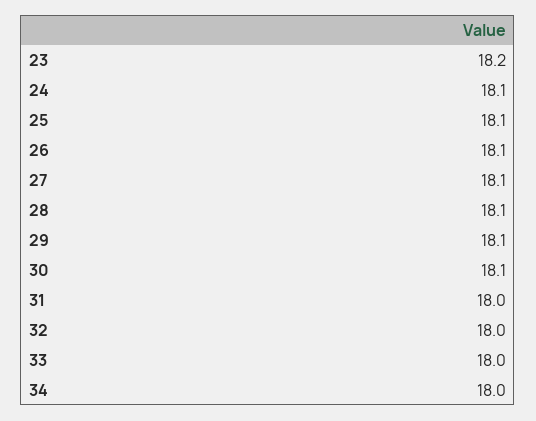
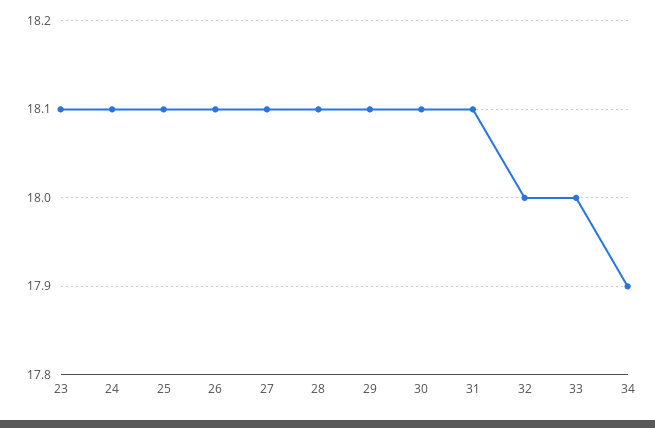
23: 18.2 -> 18.1
31: 18 -> 18.1
34: 18 -> 17.9

